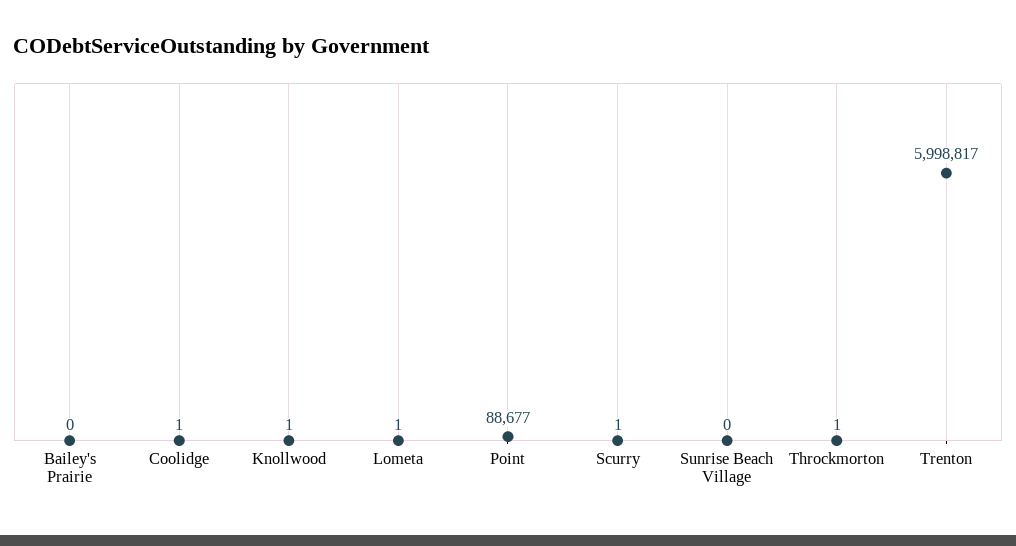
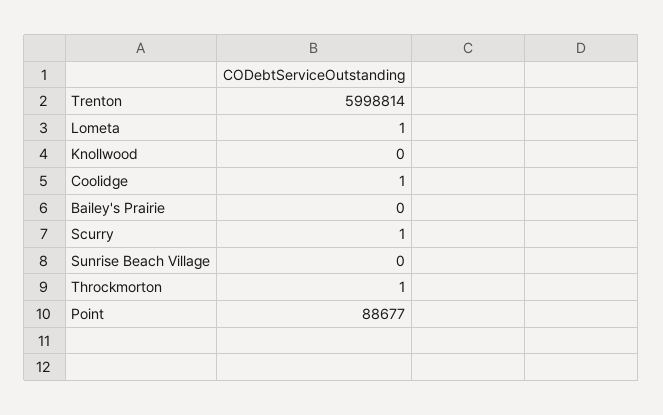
Knollwood: 1 -> 0
Trenton: 5998817 -> 5998814

